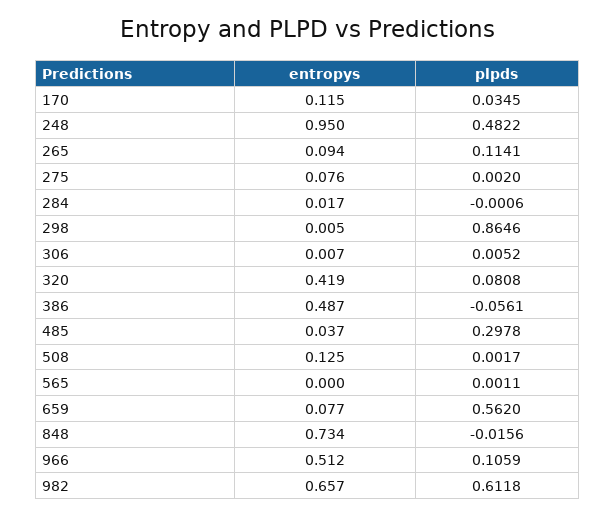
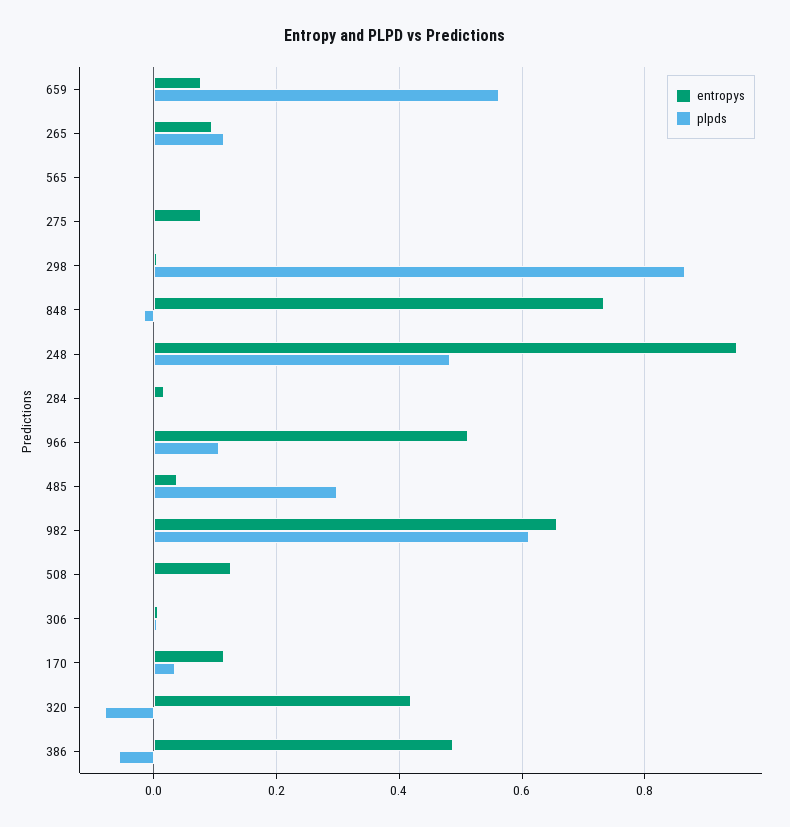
plpds, 320: 0.0808 -> -0.08

